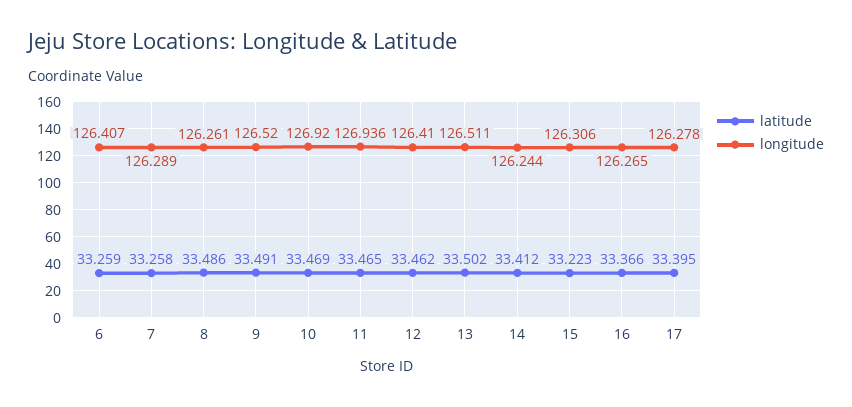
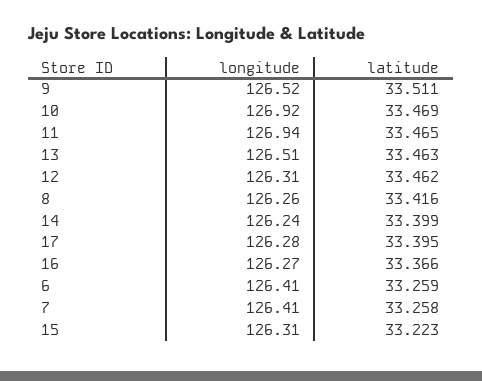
longitude, 7: 126.289 -> 126.41
latitude, 8: 33.486 -> 33.416
latitude, 9: 33.491 -> 33.511
longitude, 12: 126.41 -> 126.31
latitude, 13: 33.502 -> 33.463
latitude, 14: 33.412 -> 33.399

